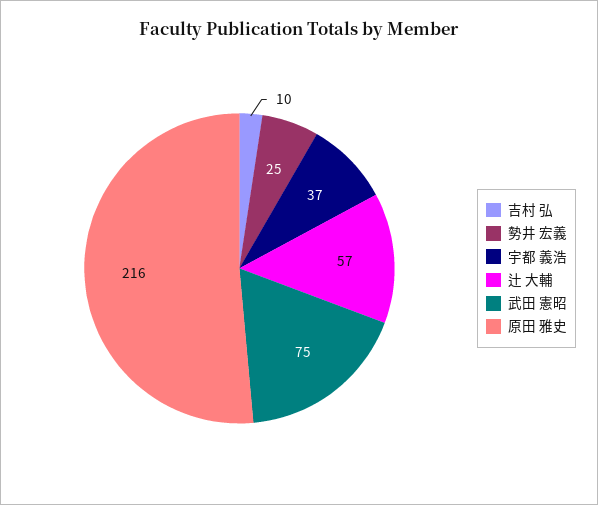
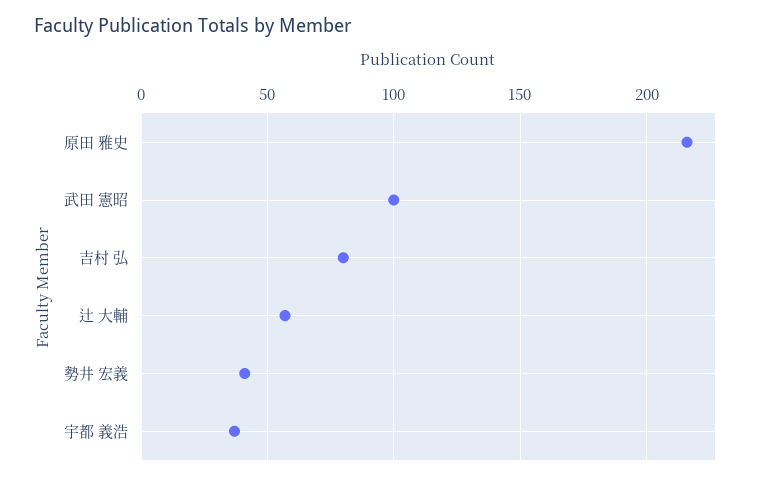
吉村 弘: 10 -> 80
勢井 宏義: 25 -> 40
武田 憲昭: 75 -> 100

